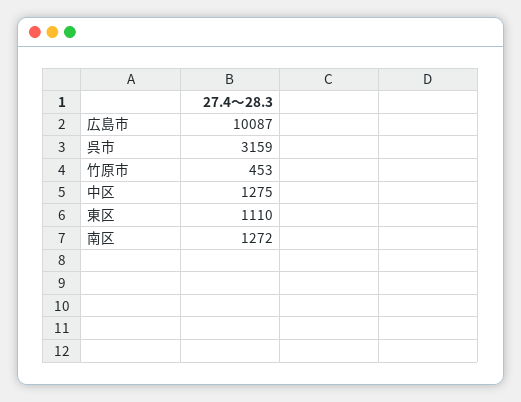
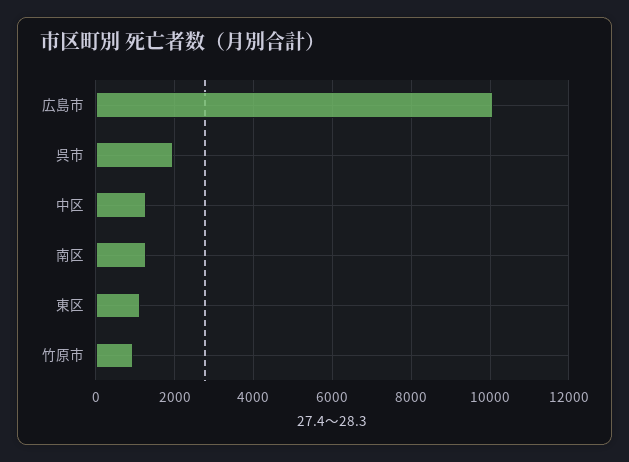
呉市: 3159 -> 2000
竹原市: 453 -> 1000

